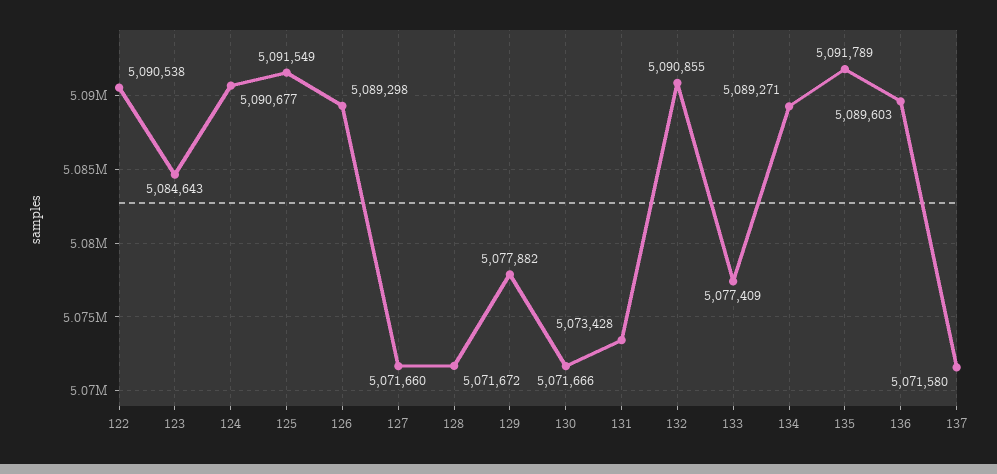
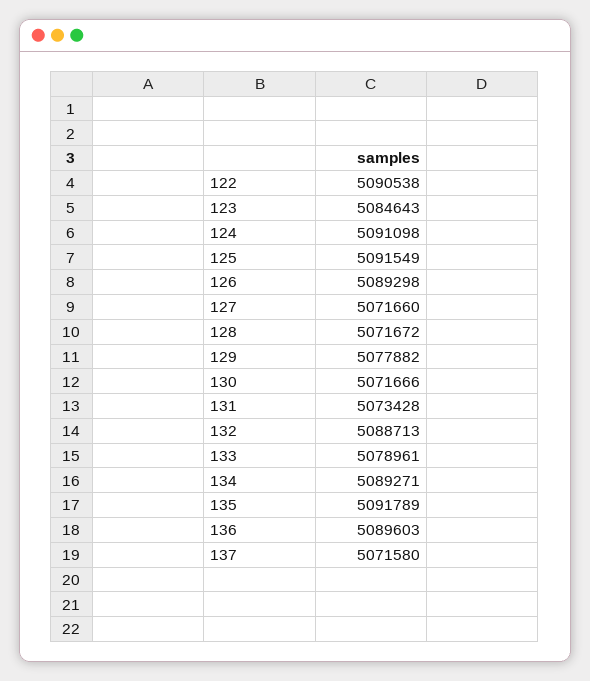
124: 5090677 -> 5091098
132: 5090855 -> 5088713
133: 5077409 -> 5078961

